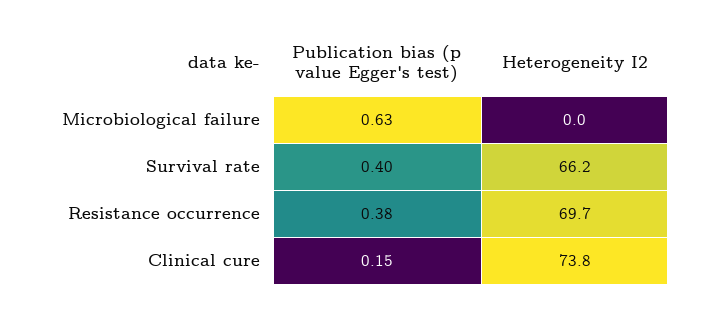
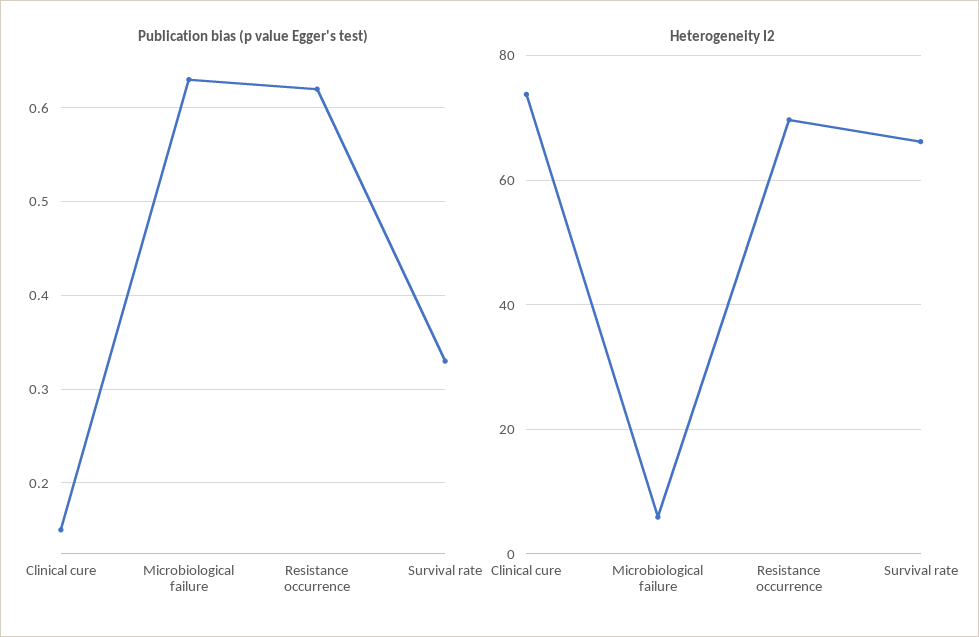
Heterogeneity I2, Microbiological failure: 0 -> 6
Publication bias (p value Egger's test), Survival rate: 0.4 -> 0.33
Publication bias (p value Egger's test), Resistance occurrence: 0.38 -> 0.62

